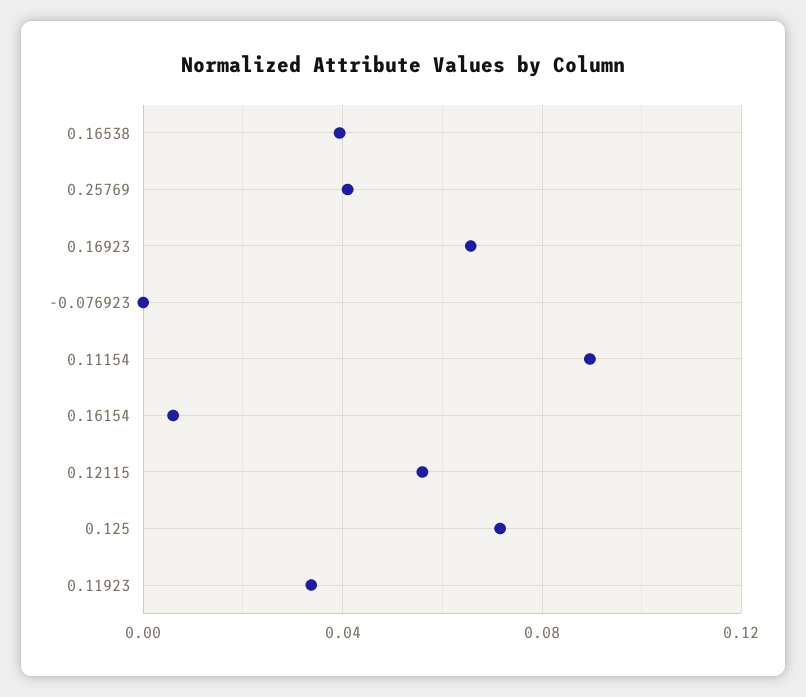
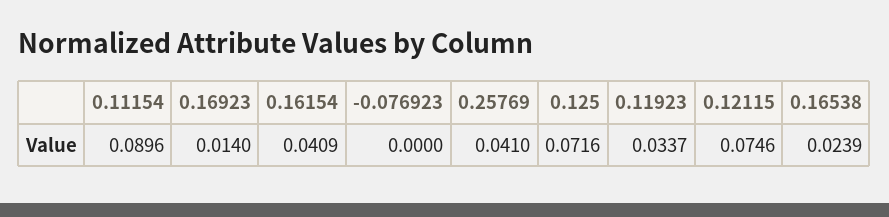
0.16538: 0.04 -> 0.0239
0.16923: 0.065 -> 0.014
0.16154: 0.005 -> 0.0409
0.12115: 0.055 -> 0.0746

